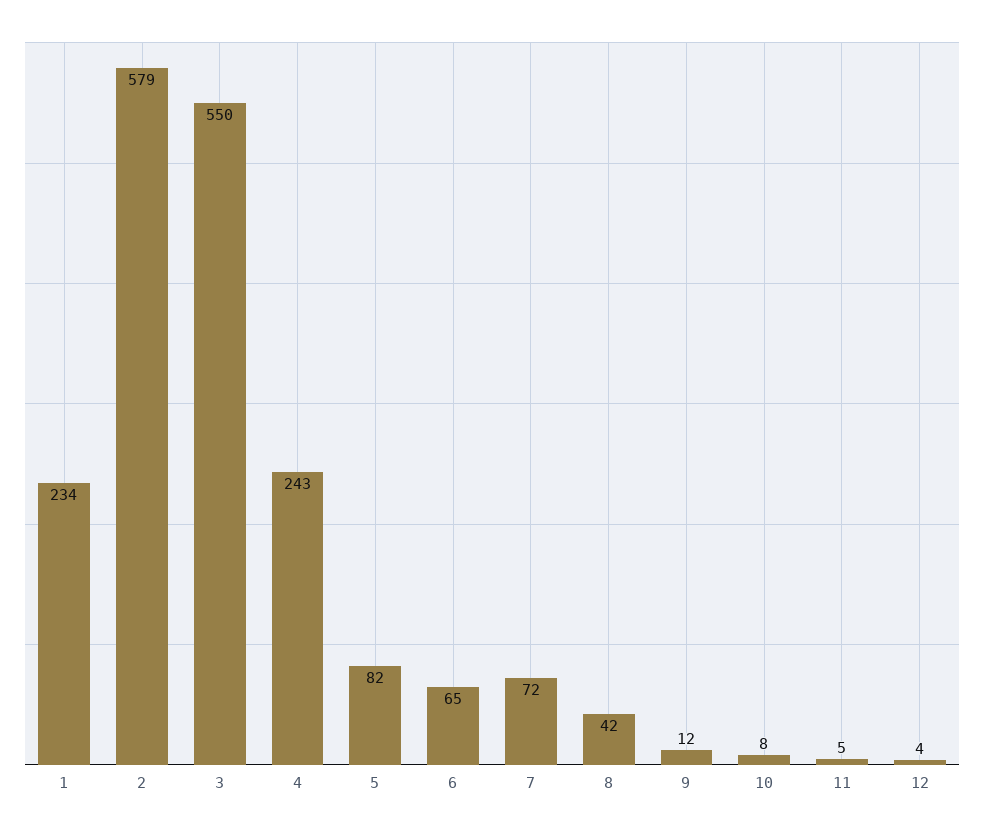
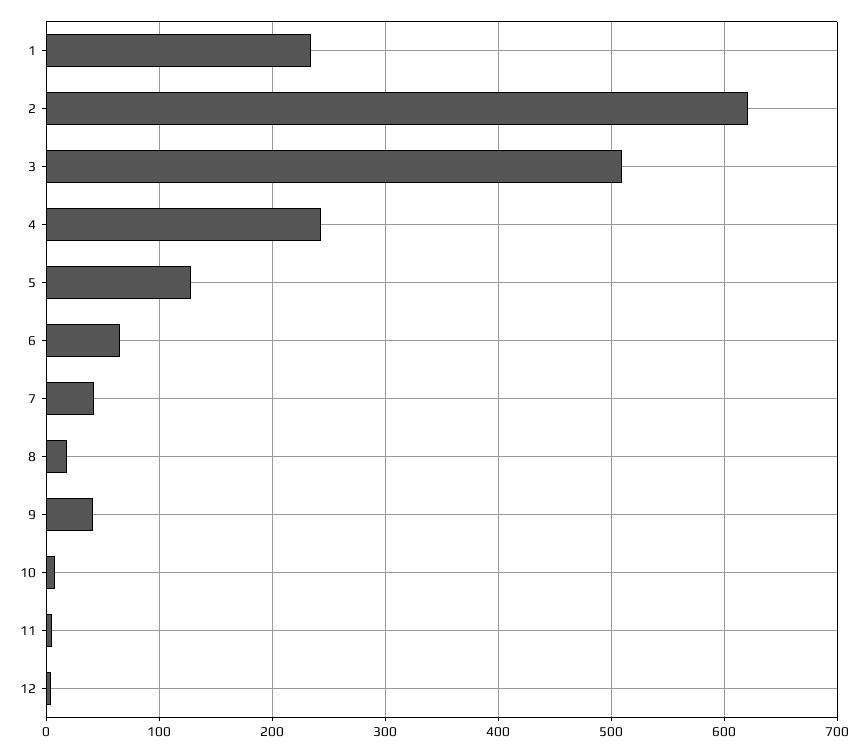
2: 579 -> 620
3: 550 -> 510
5: 82 -> 130
7: 72 -> 40
8: 42 -> 20
9: 12 -> 40

